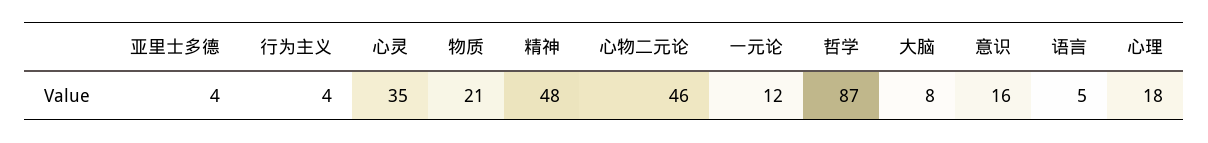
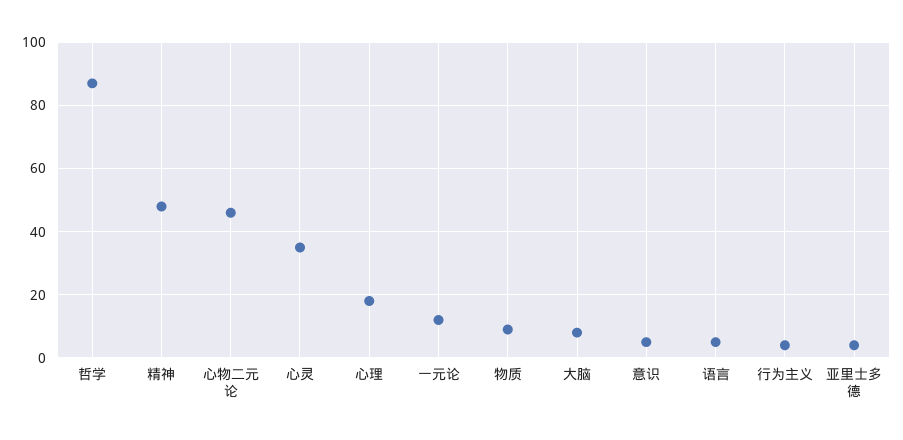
物质: 21 -> 10
意识: 16 -> 5

